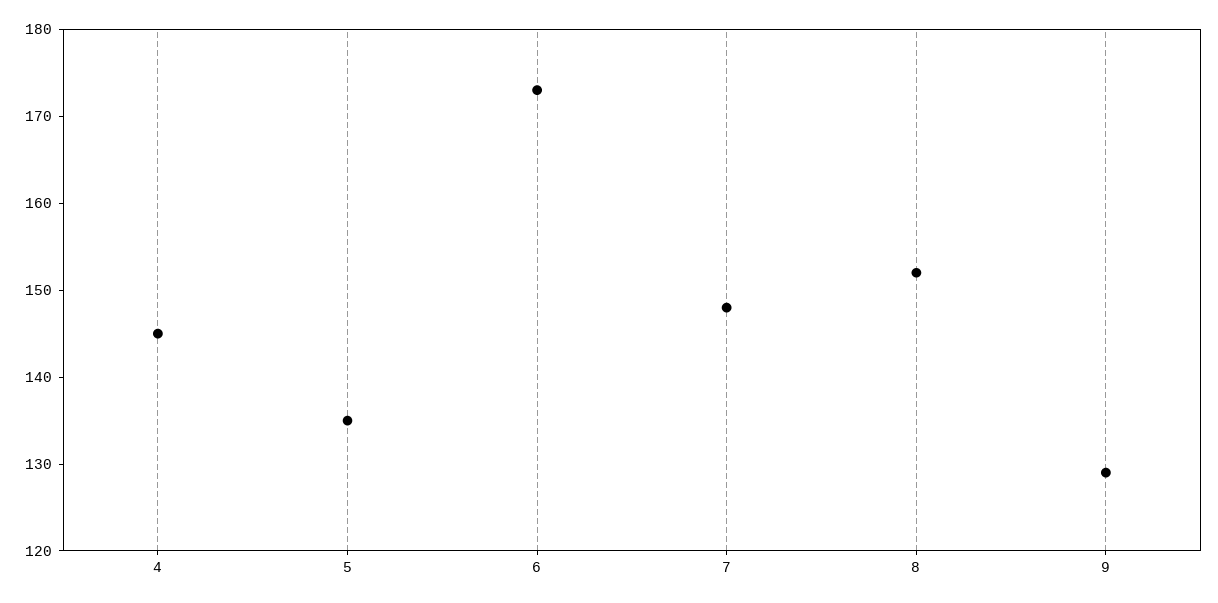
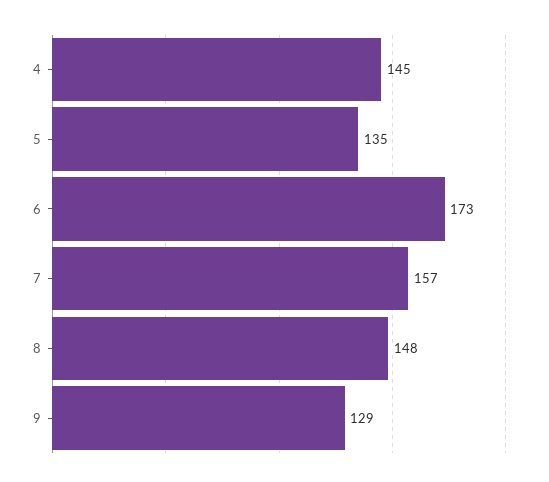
7: 148 -> 157
8: 152 -> 148

